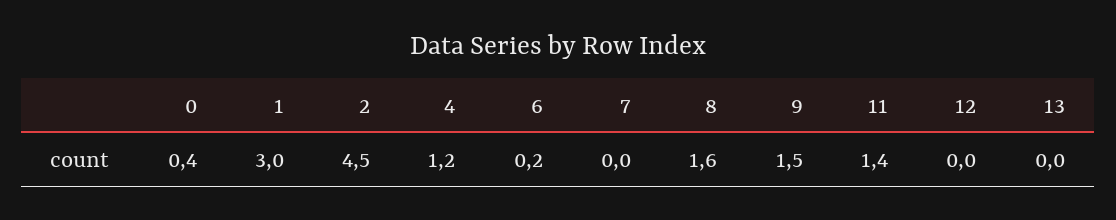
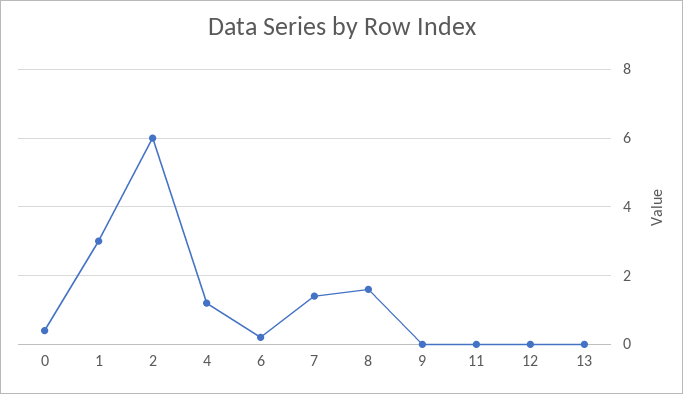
2: 4.5 -> 6
7: 0 -> 1.5
9: 1.5 -> 0
11: 1.4 -> 0

